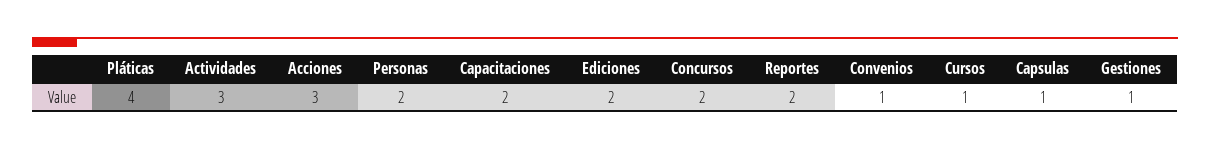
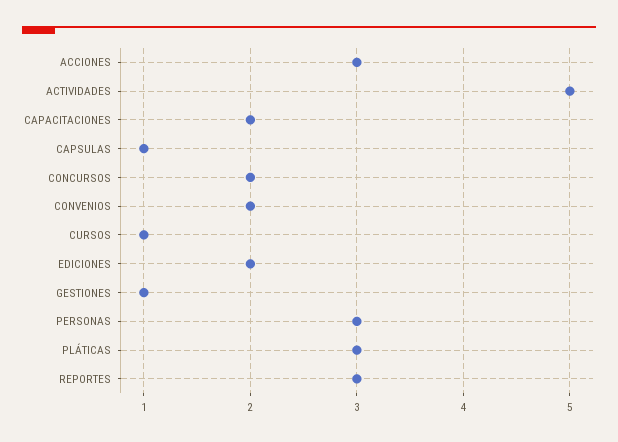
Pláticas: 4 -> 3
Actividades: 3 -> 5
Personas: 2 -> 3
Reportes: 2 -> 3
Convenios: 1 -> 2

